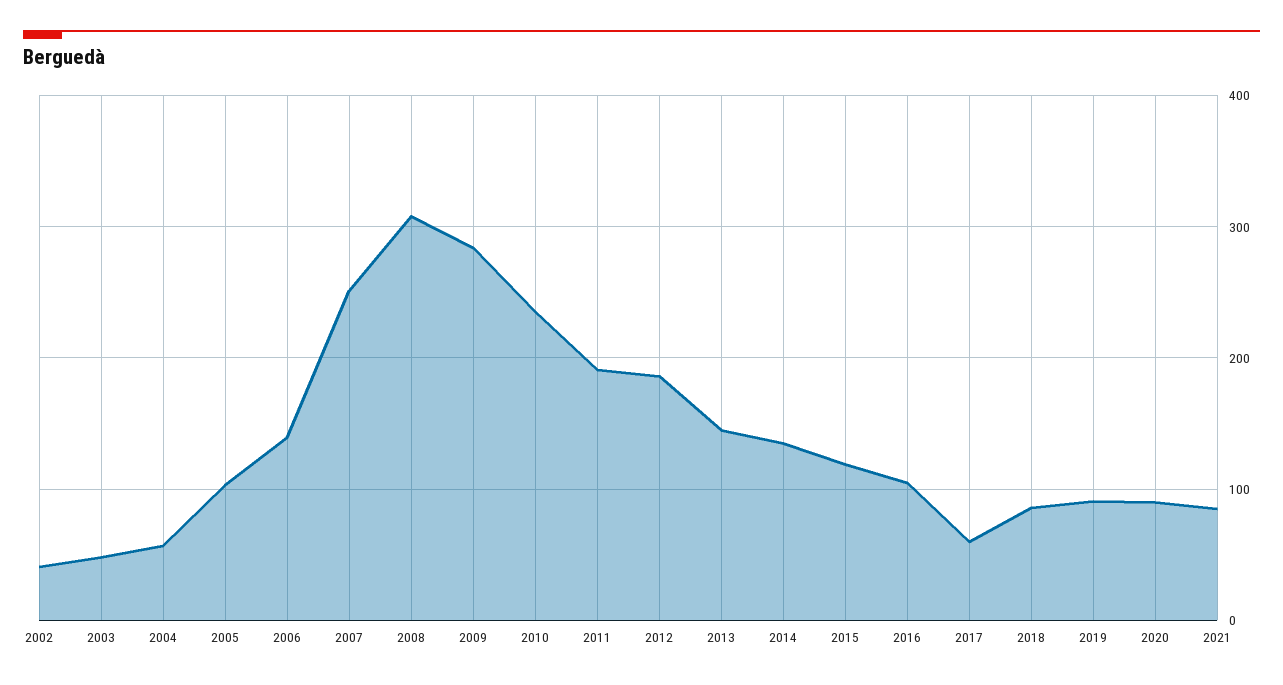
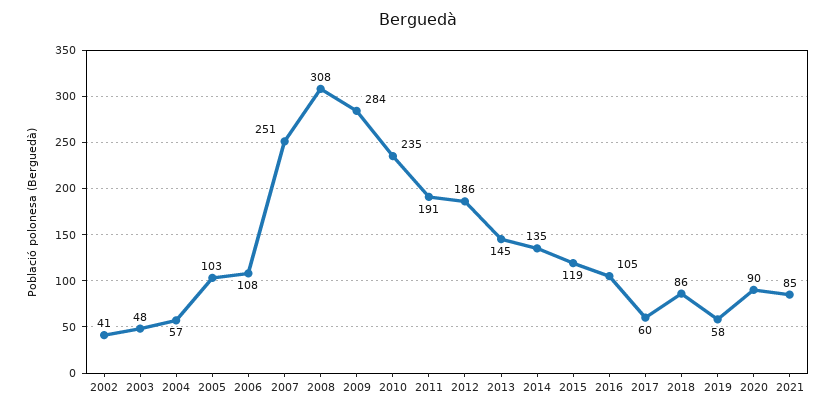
2006: 140 -> 108
2019: 90 -> 58

